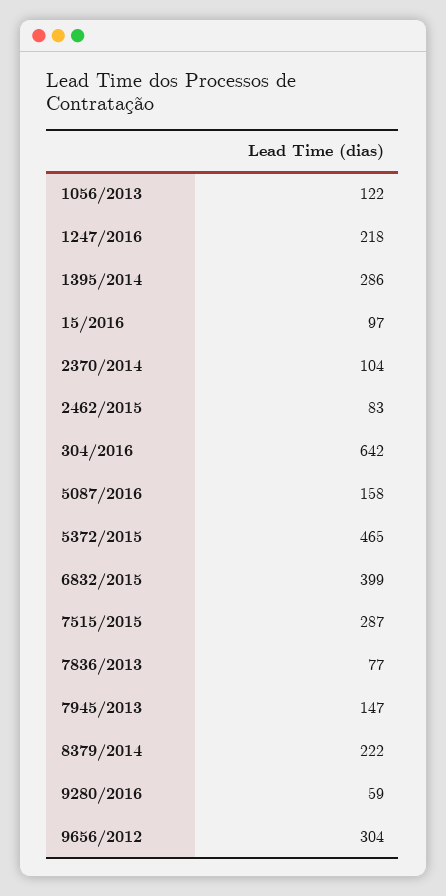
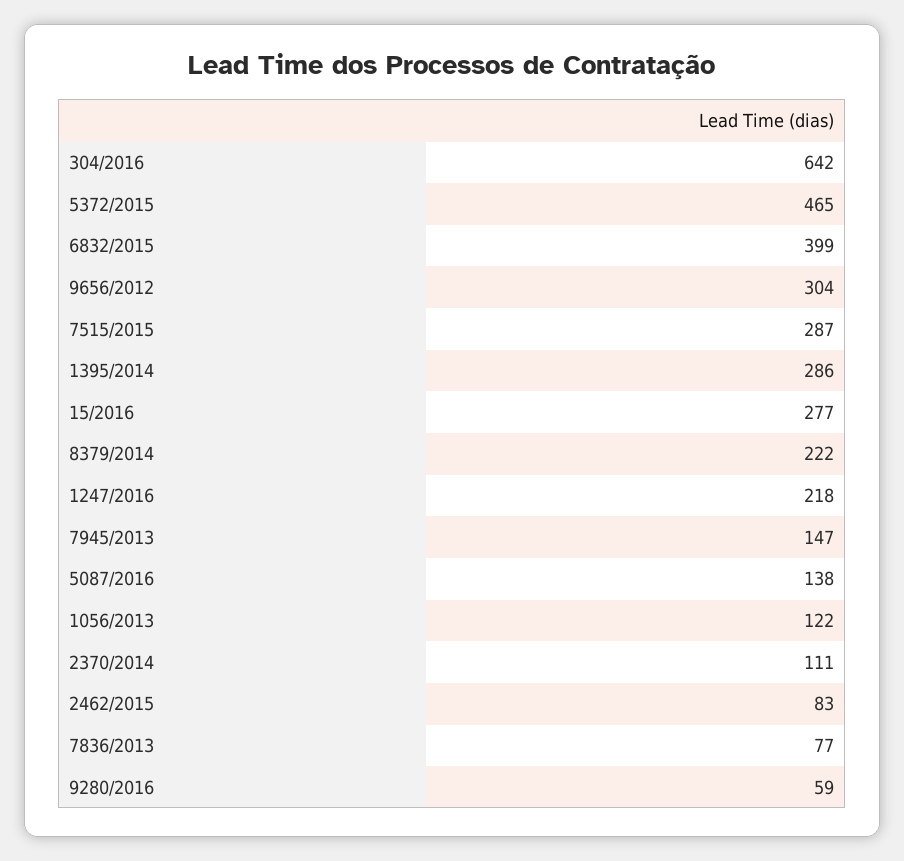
15/2016: 97 -> 277
2370/2014: 104 -> 111
5087/2016: 158 -> 138

